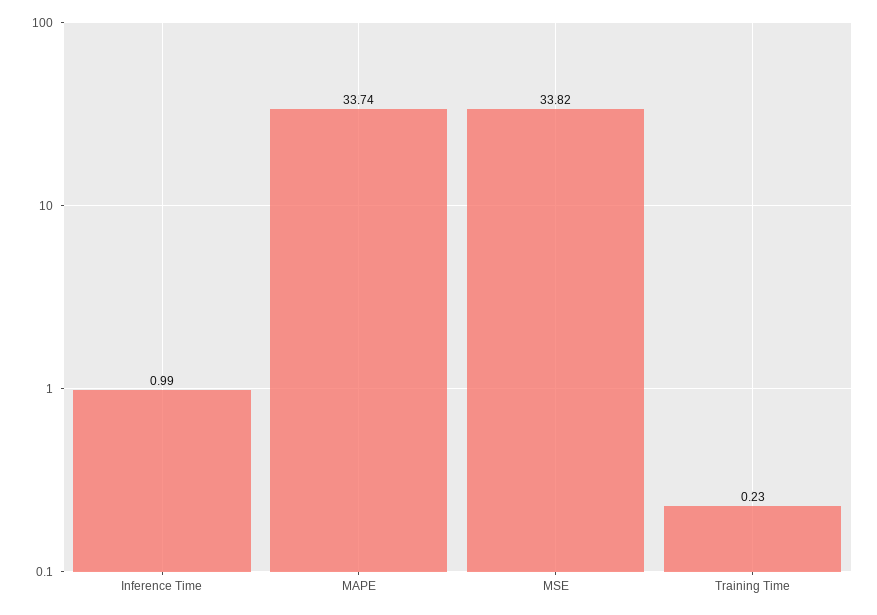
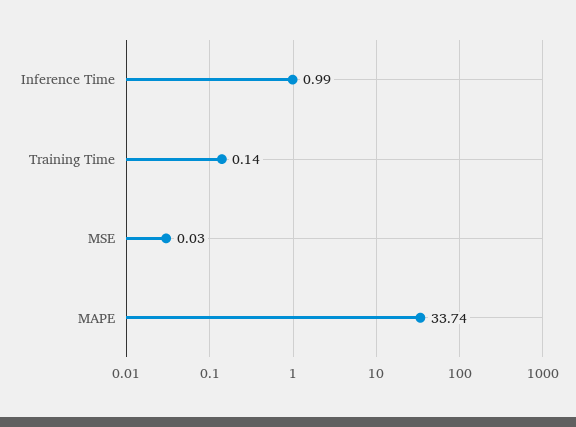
MSE: 33.82 -> 0.03
Training Time: 0.23 -> 0.14

